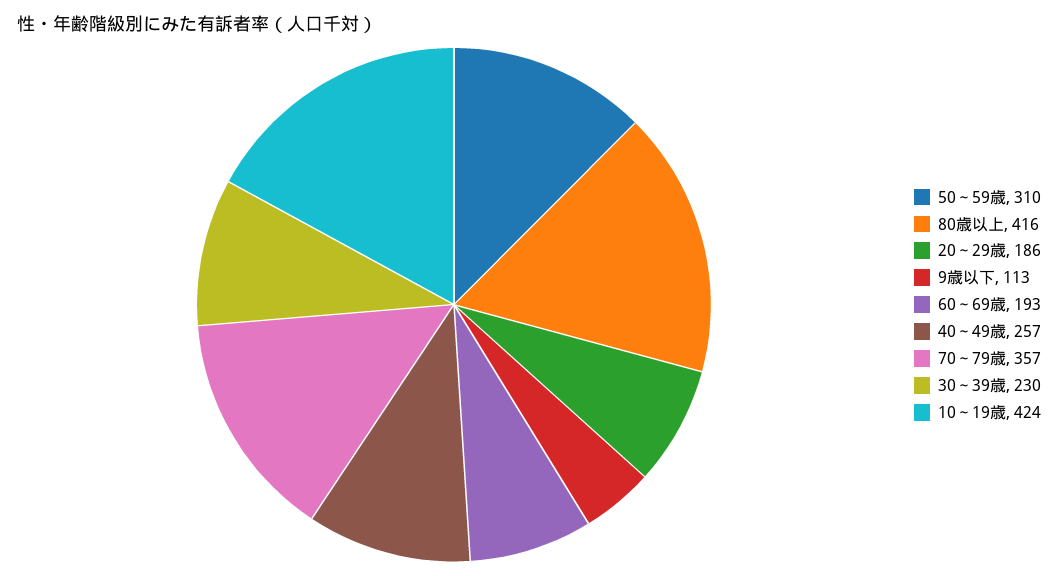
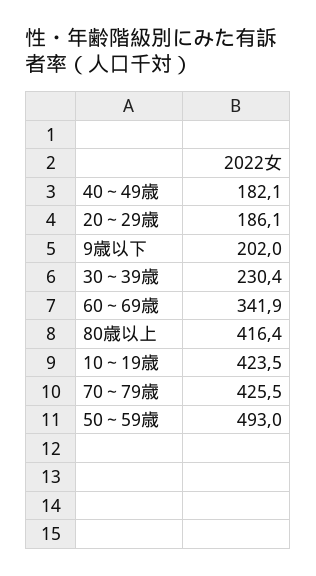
50～59歳: 310 -> 493
9歳以下: 113 -> 202
60～69歳: 193 -> 341.9
40～49歳: 257 -> 182.1
70～79歳: 357 -> 425.5

